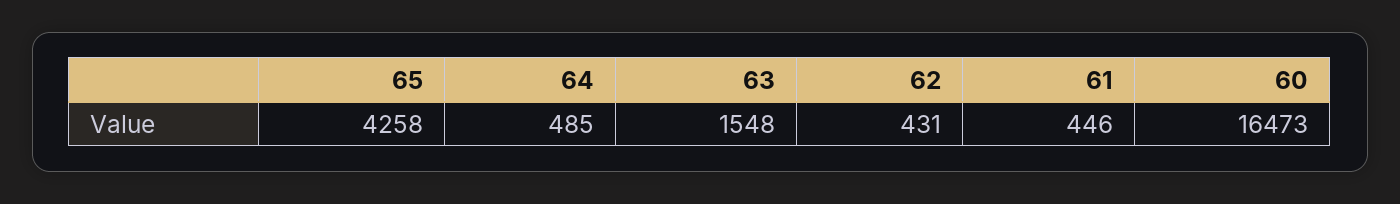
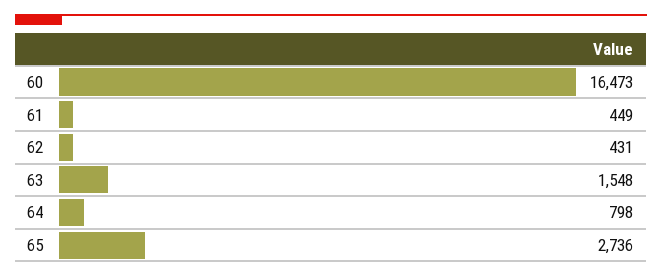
65: 4258 -> 2736
64: 485 -> 798
61: 446 -> 449

